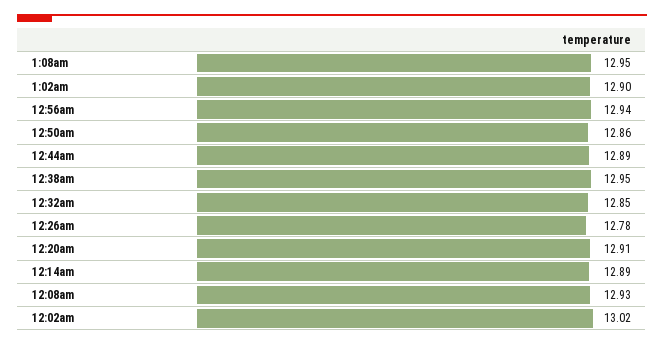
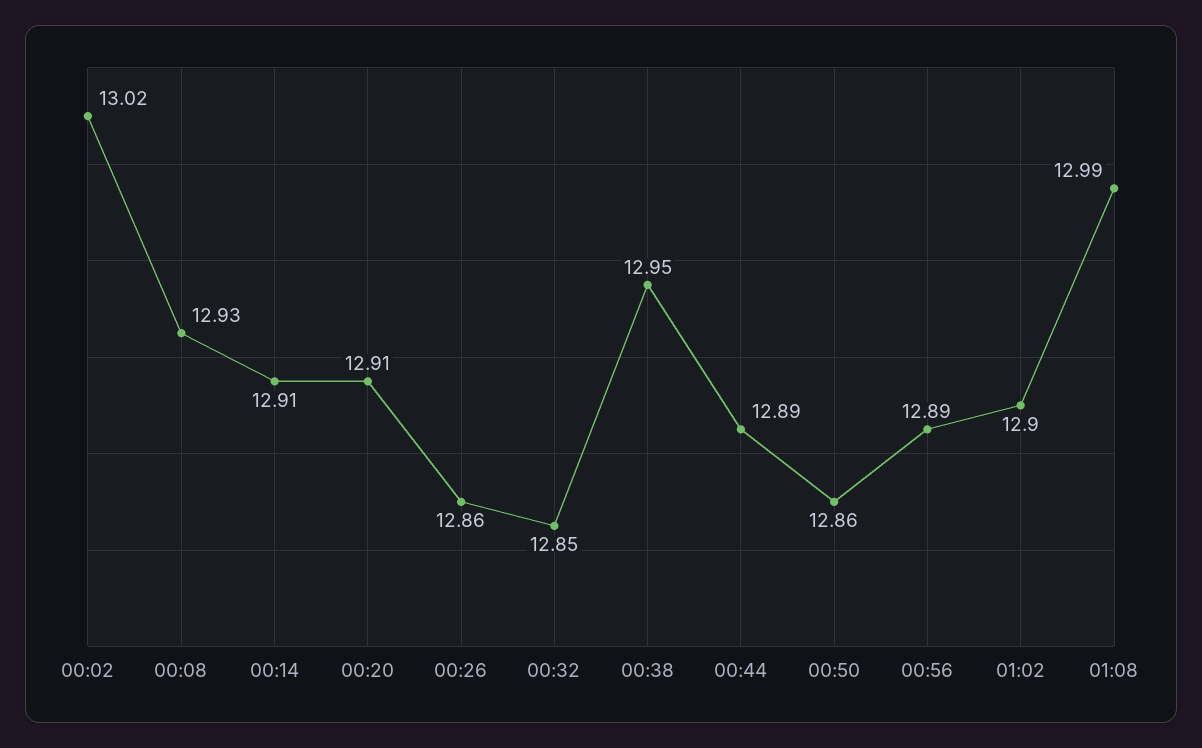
1:08am: 12.95 -> 12.99
12:56am: 12.94 -> 12.89
12:26am: 12.78 -> 12.86
12:14am: 12.89 -> 12.91

